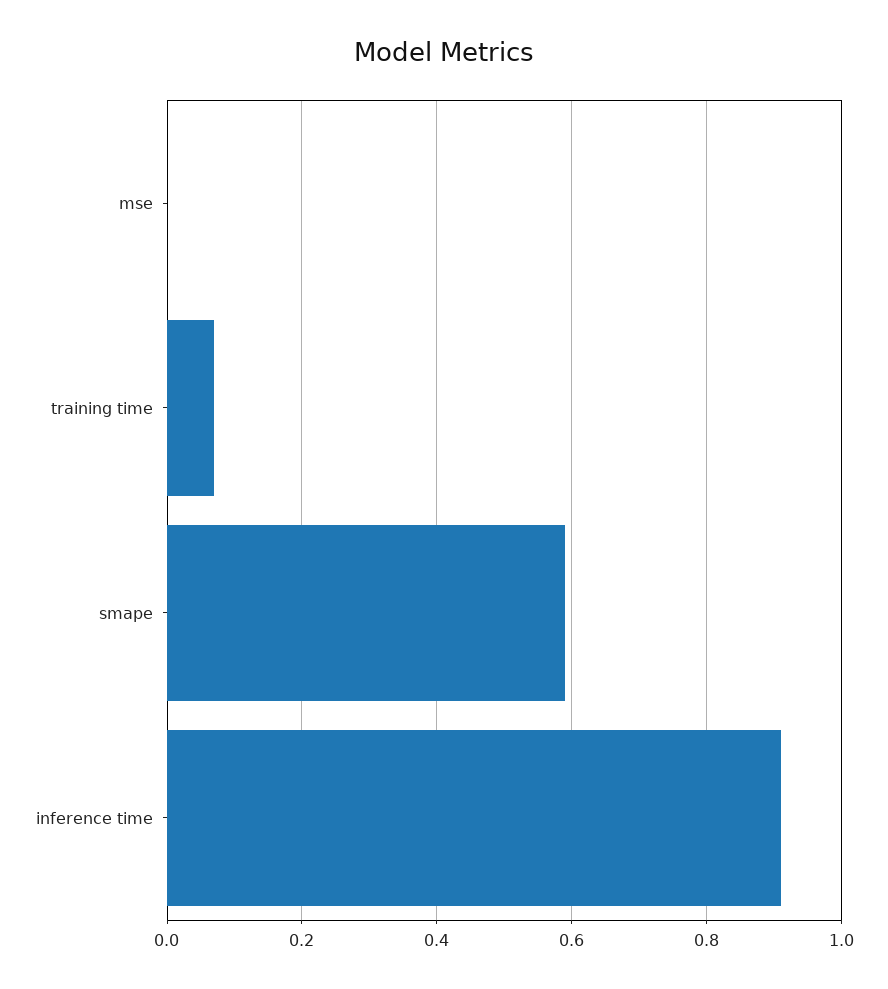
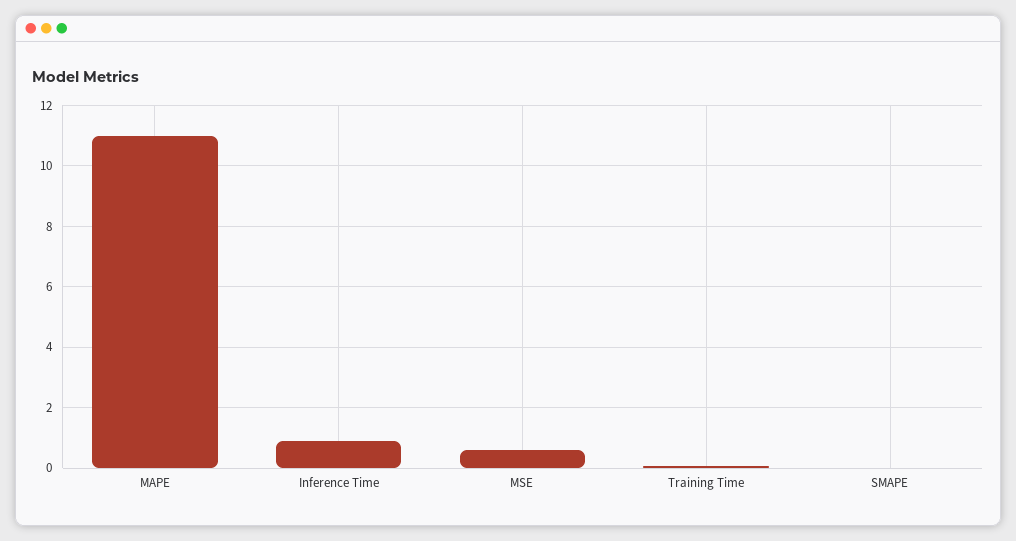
mse: 0 -> 0.6
smape: 0.6 -> 0
MAPE: none -> 11

